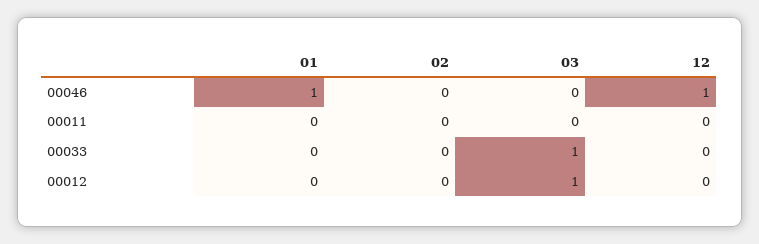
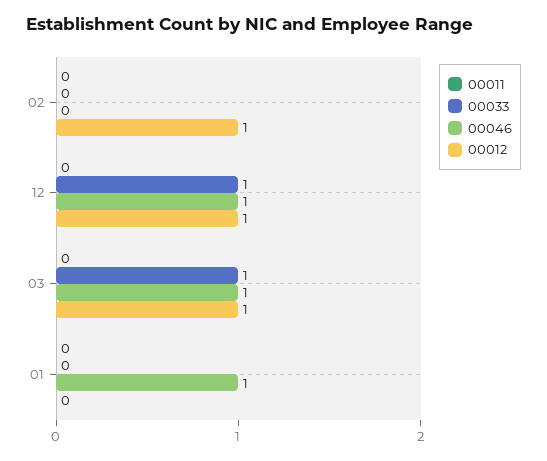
00046, 03: 0 -> 1
00033, 12: 0 -> 1
00012, 02: 0 -> 1
00012, 12: 0 -> 1

